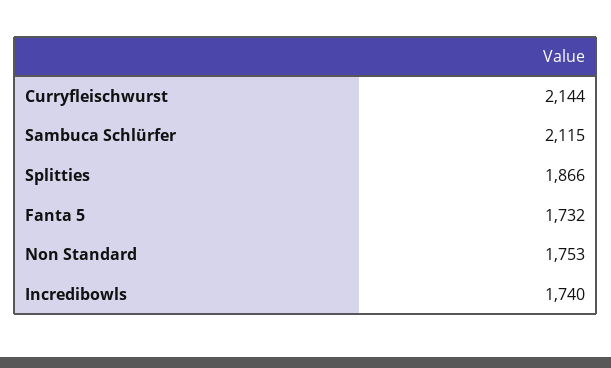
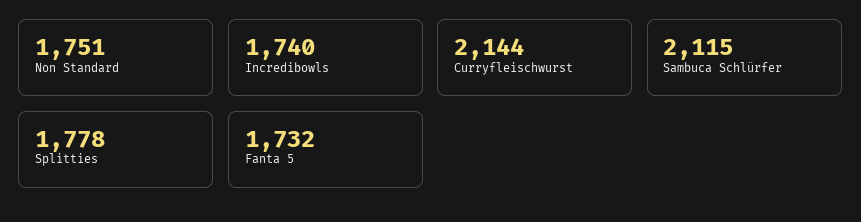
Splitties: 1866 -> 1778
Non Standard: 1753 -> 1751

